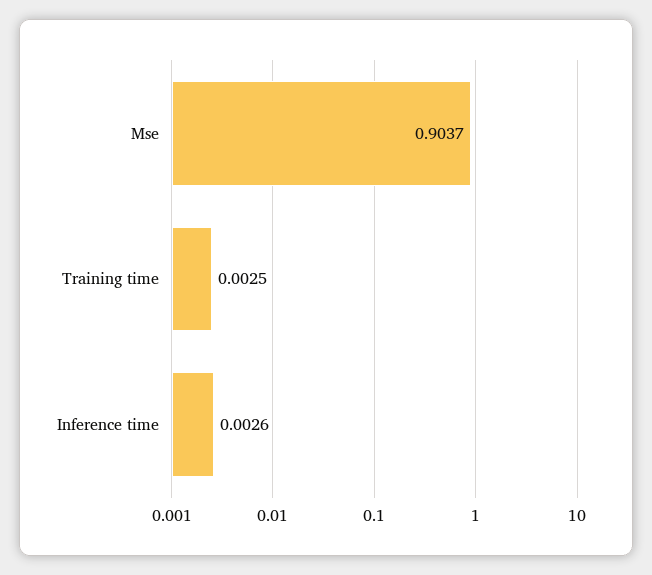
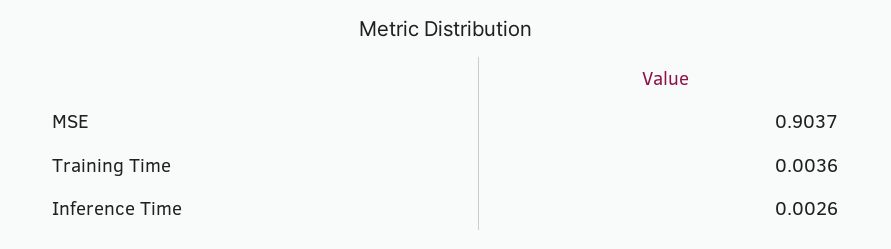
Training time: 0.0025 -> 0.0036

